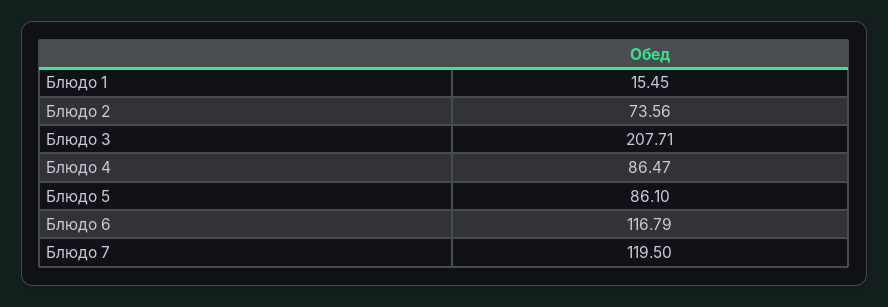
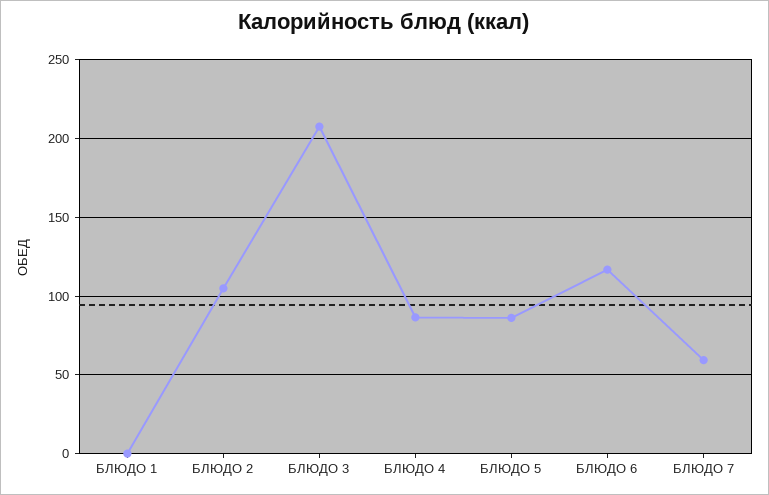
Блюдо 1: 15.45 -> 0
Блюдо 2: 73.56 -> 105
Блюдо 7: 119.5 -> 60

